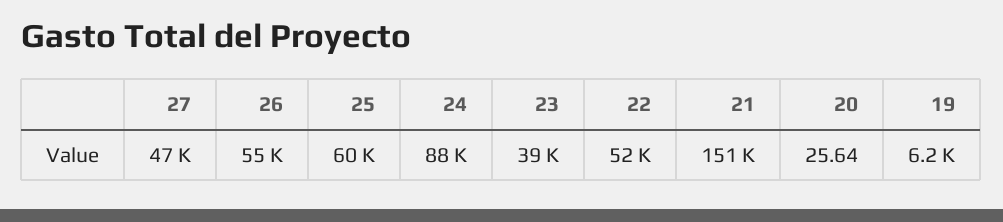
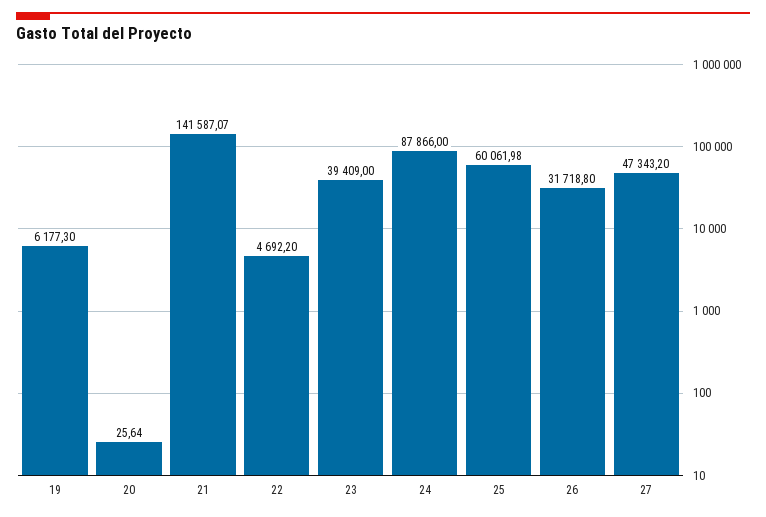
26: 55000 -> 31718.8
22: 52000 -> 4692.2
21: 151000 -> 141587.07

